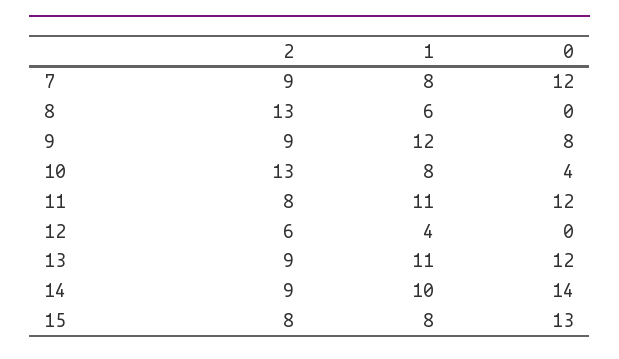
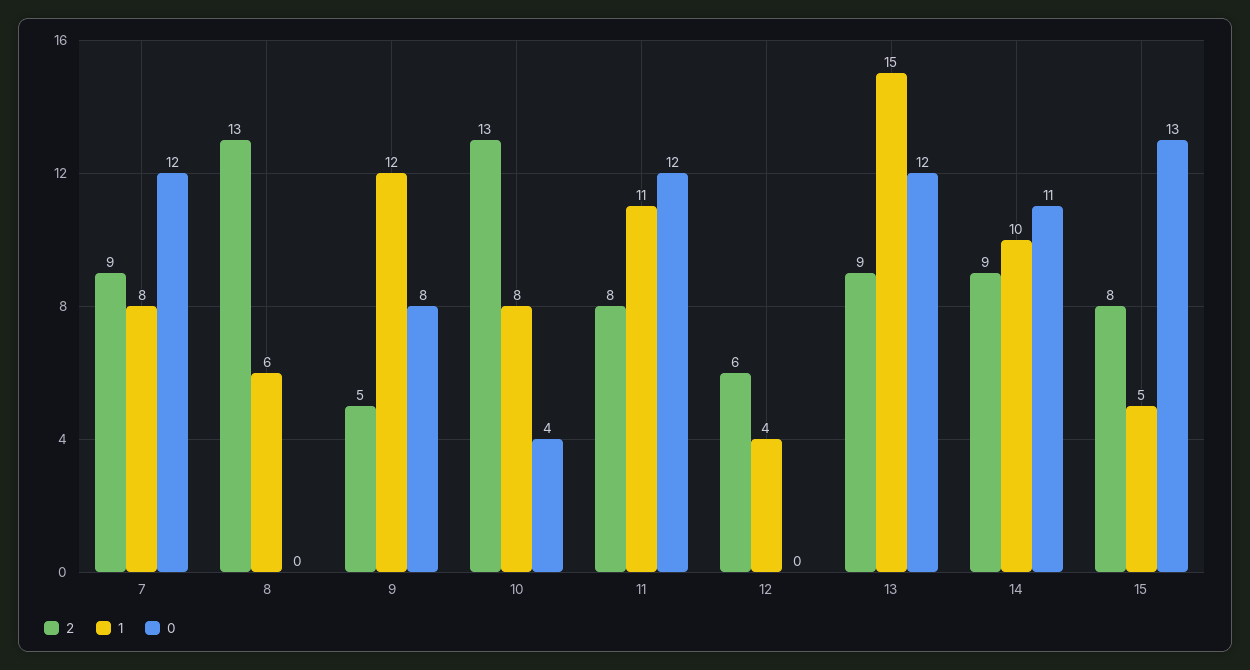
2, 9: 9 -> 5
1, 13: 11 -> 15
0, 14: 14 -> 11
1, 15: 8 -> 5

